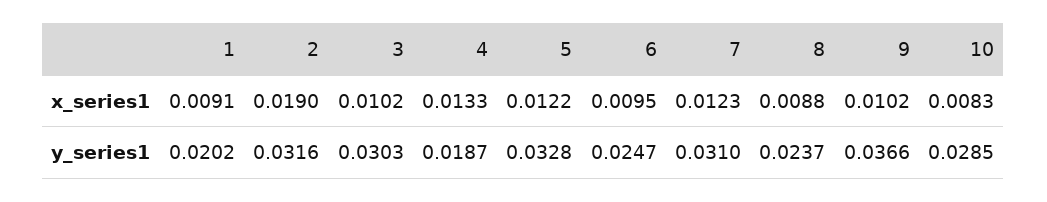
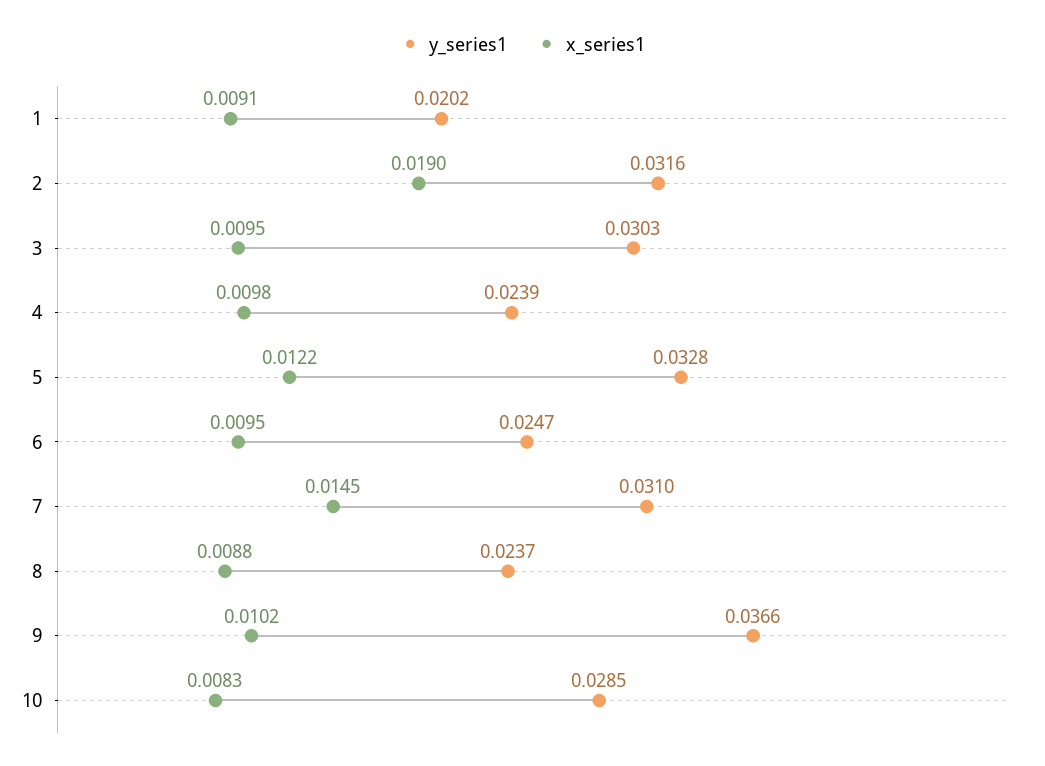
x_series1, 3: 0.0102 -> 0.0095
x_series1, 4: 0.0133 -> 0.0098
x_series1, 7: 0.0123 -> 0.0145
y_series1, 4: 0.0187 -> 0.0239

